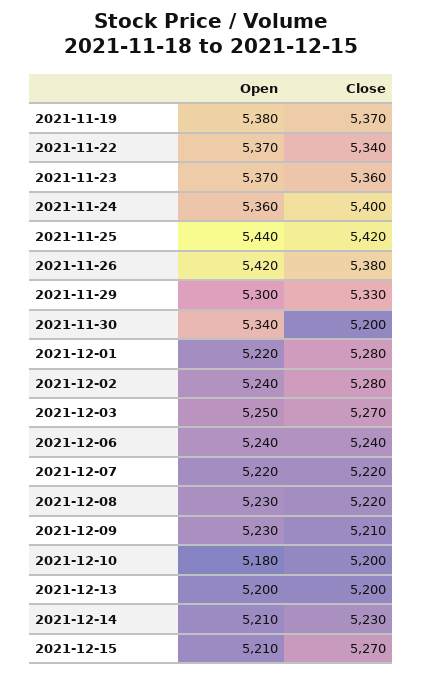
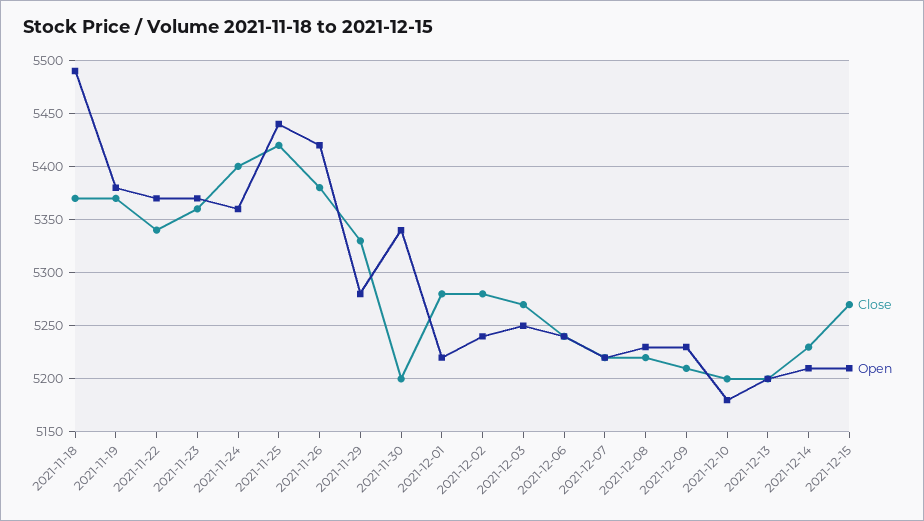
Open, 2021-11-29: 5300 -> 5280
Close, 2021-11-18: none -> 5370
Open, 2021-11-18: none -> 5490

